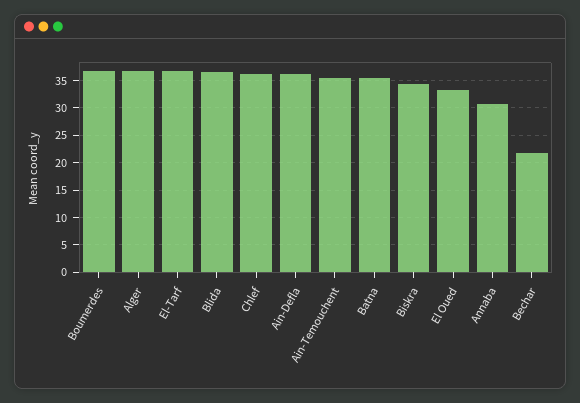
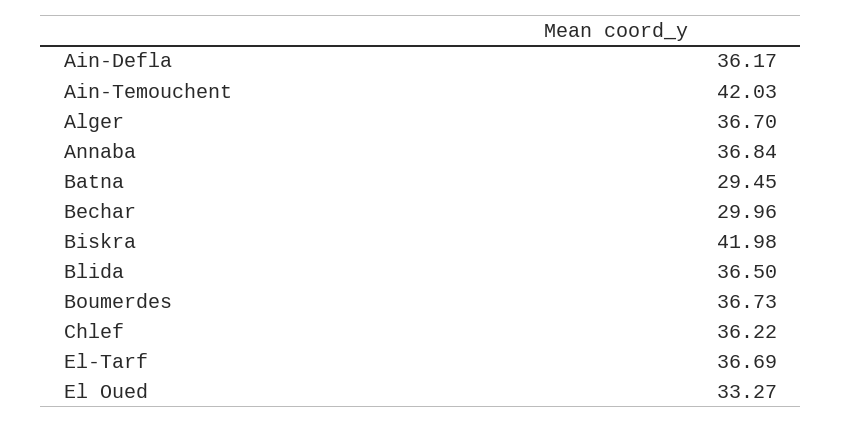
Ain-Temouchent: 35 -> 42.03
Batna: 35 -> 29.45
Biskra: 35 -> 41.98
Annaba: 30 -> 36.84
Bechar: 22.5 -> 29.96

